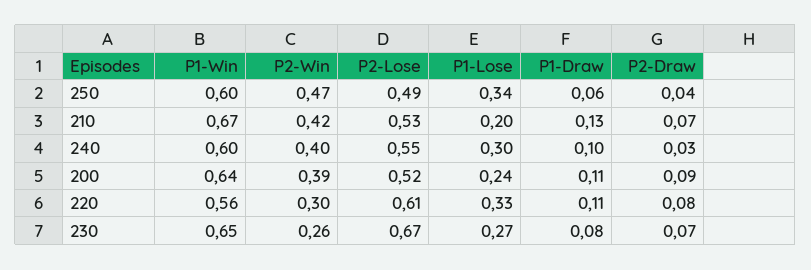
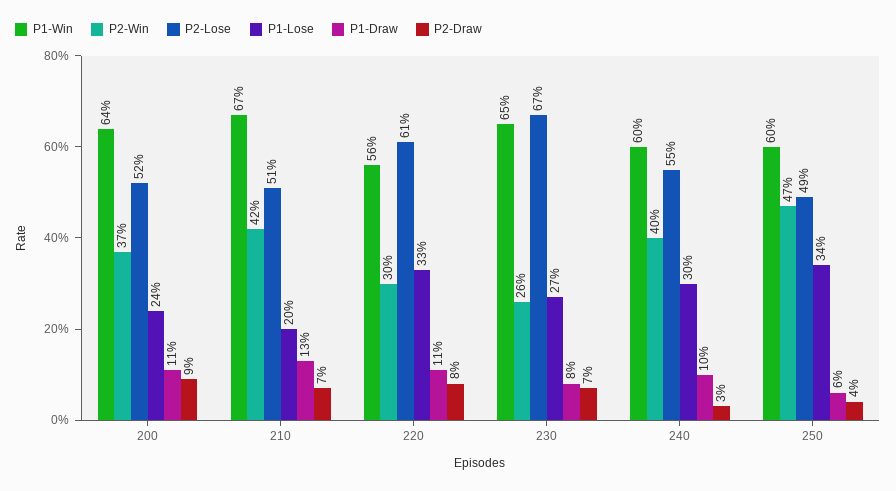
P2-Lose, 210: 0.53 -> 0.51
P2-Win, 200: 0.39 -> 0.37

